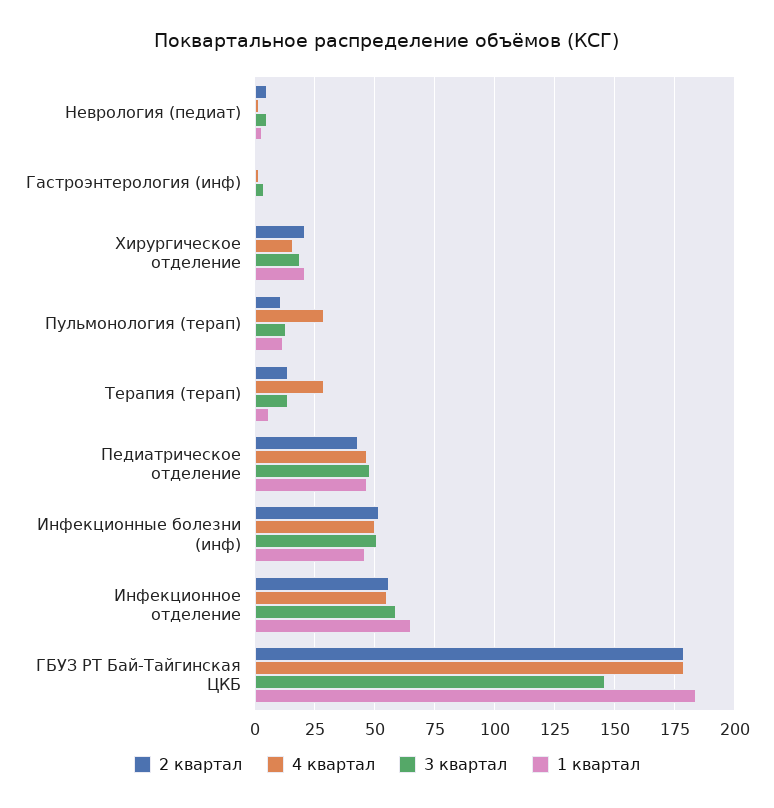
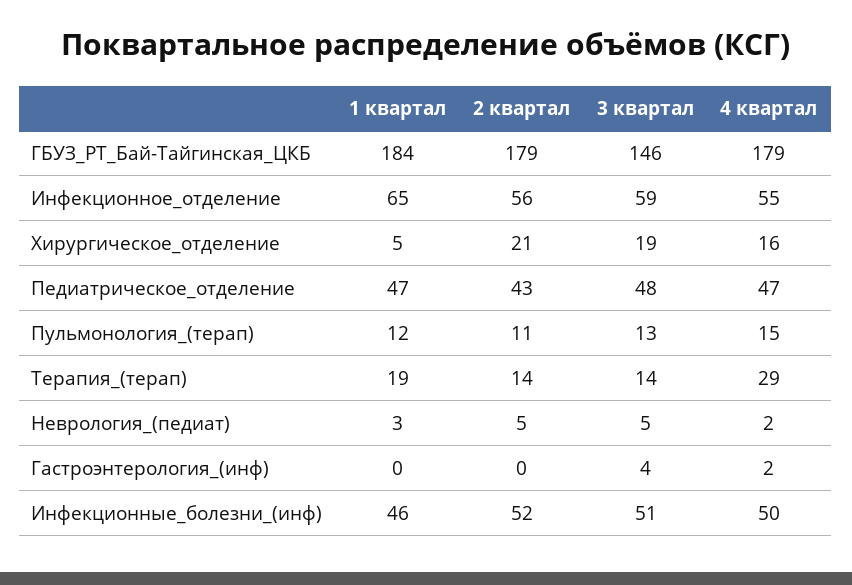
1 квартал, Хирургическое отделение: 20 -> 5
4 квартал, Пульмонология (терап): 30 -> 15
1 квартал, Терапия (терап): 5 -> 19

